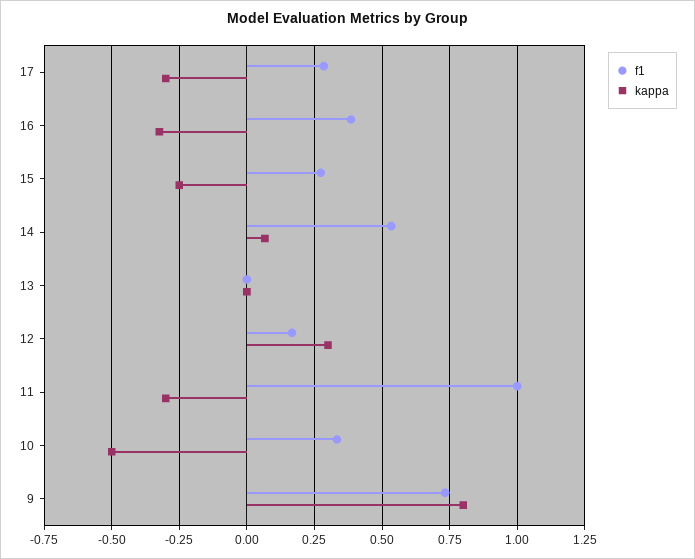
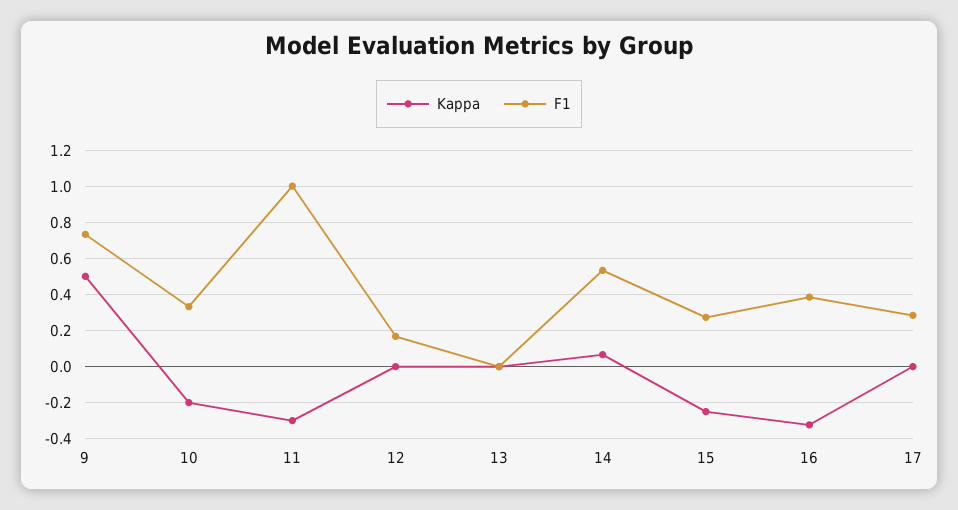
kappa, 17: -0.3 -> 0
kappa, 12: 0.3 -> 0
kappa, 10: -0.5 -> -0.2
kappa, 9: 0.8 -> 0.5

